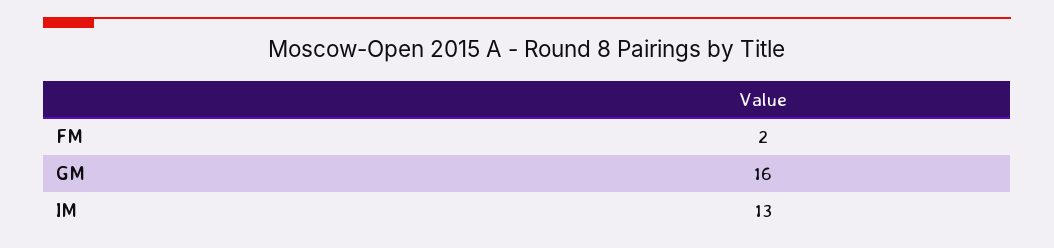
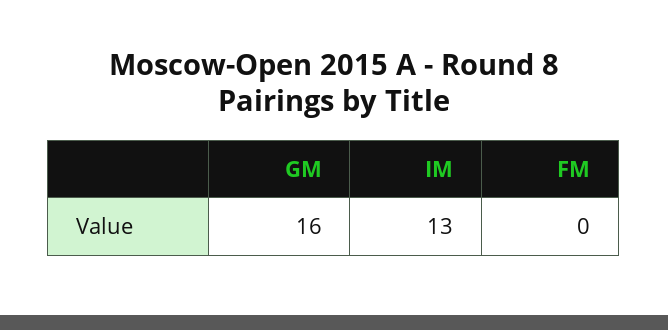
FM: 2 -> 0

